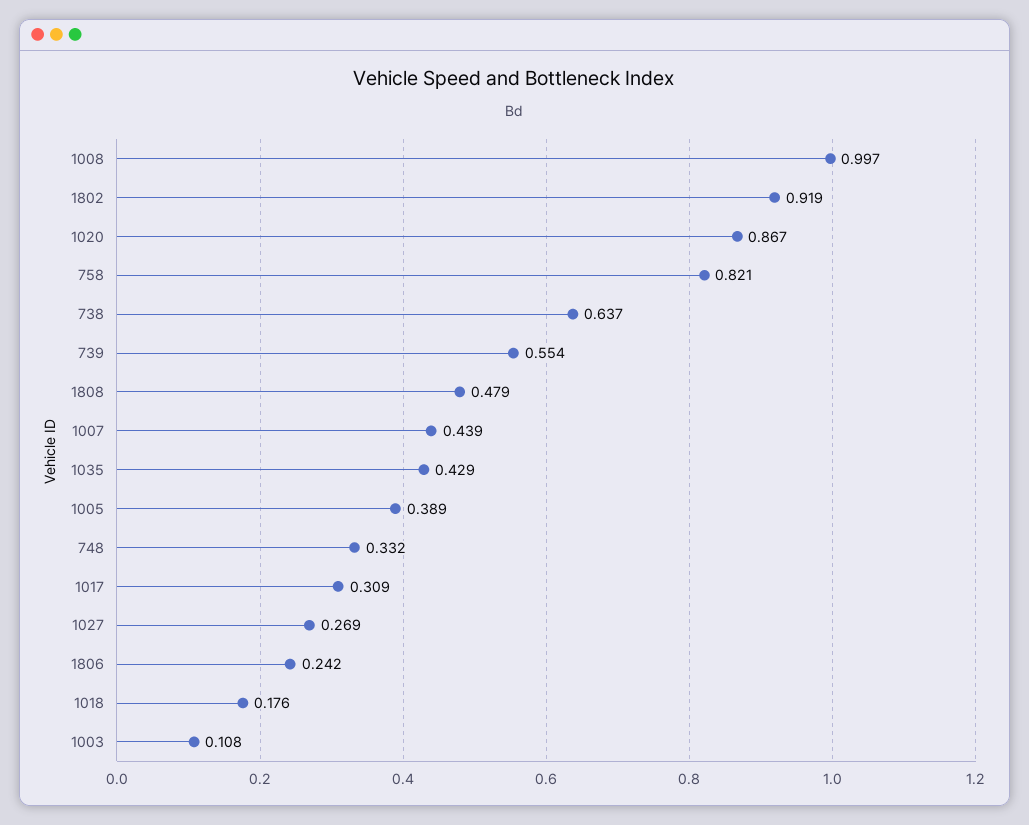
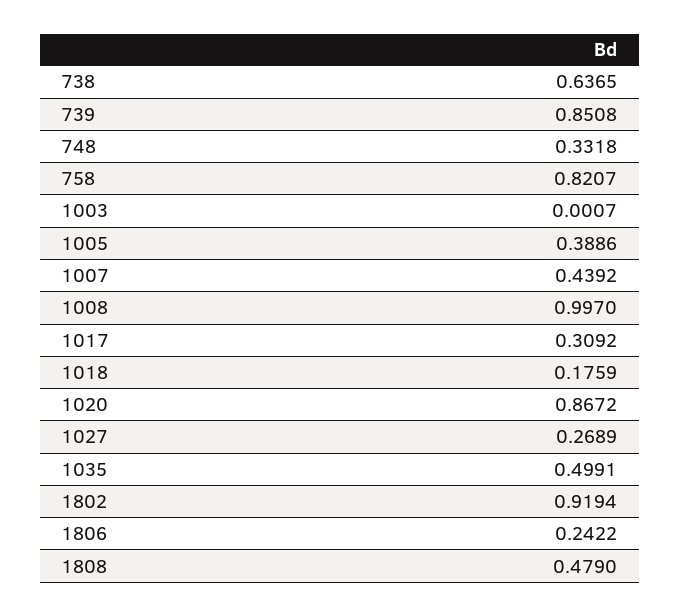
739: 0.554 -> 0.8508
1035: 0.429 -> 0.4991
1003: 0.108 -> 0.0007

